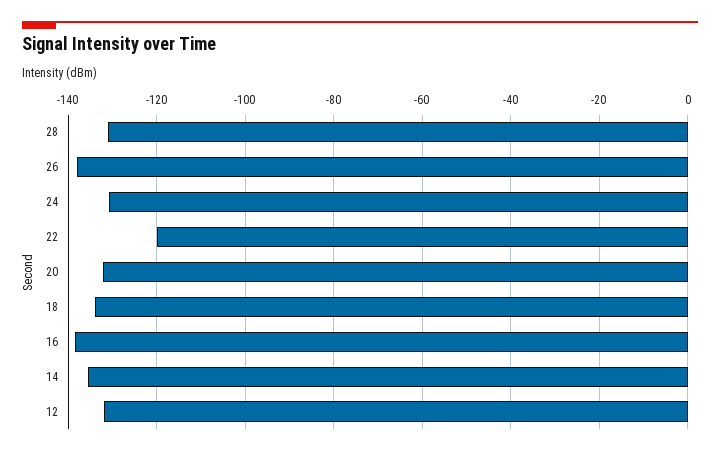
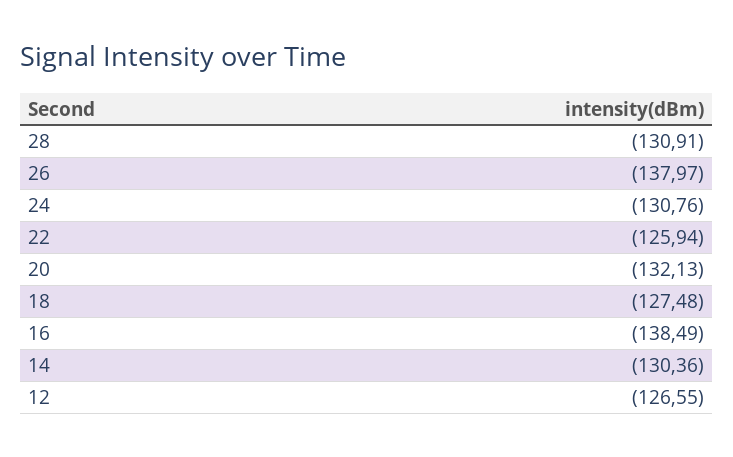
22: -120 -> -125.94
18: -134 -> -127.48
14: -136 -> -130.36
12: -132 -> -126.55

